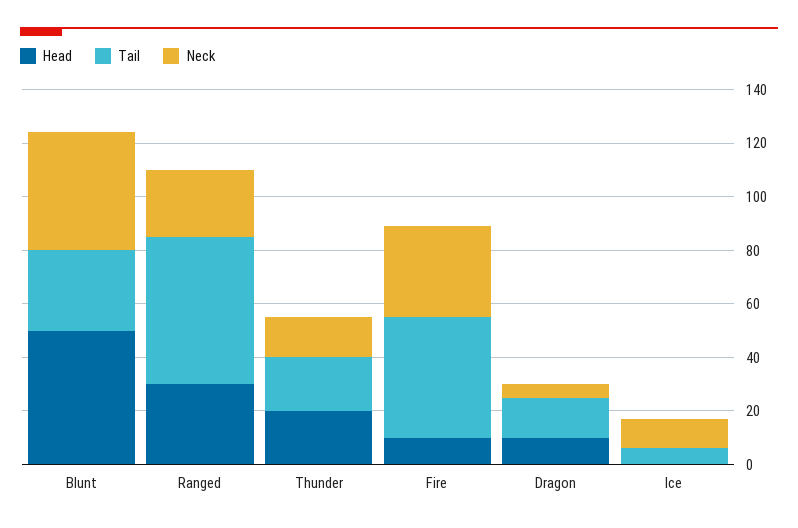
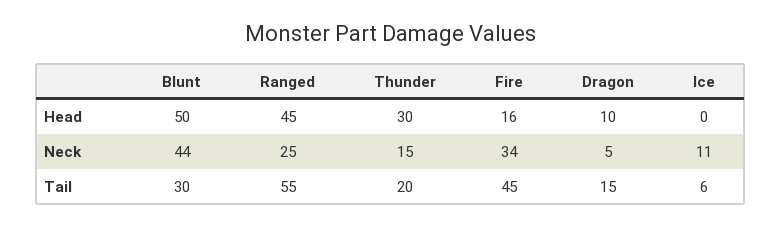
Head, Ranged: 30 -> 45
Head, Thunder: 20 -> 30
Head, Fire: 10 -> 16

